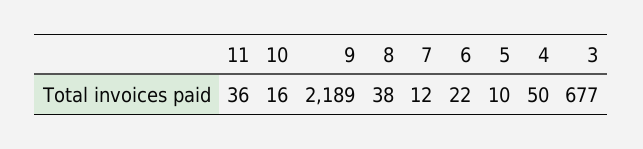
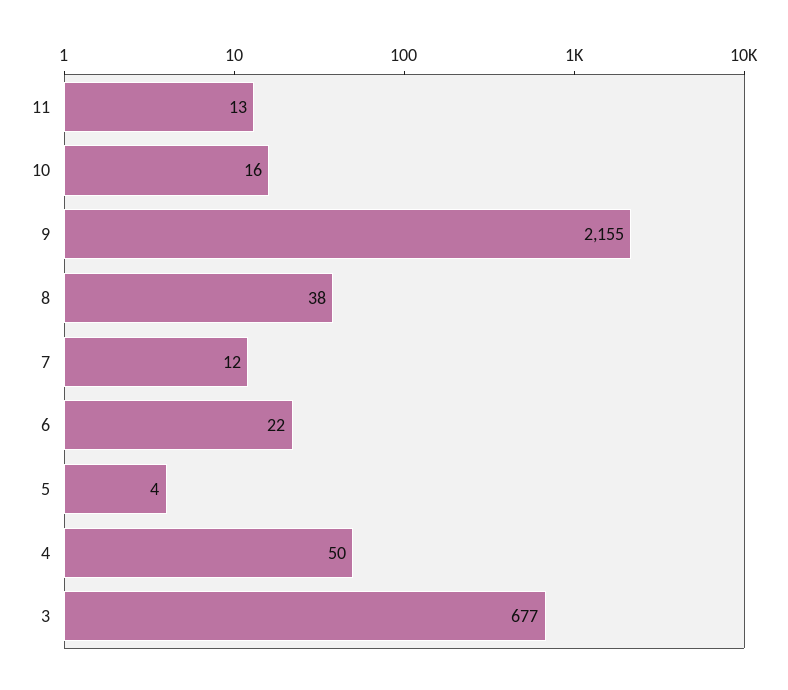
11: 36 -> 13
9: 2189 -> 2155
5: 10 -> 4

